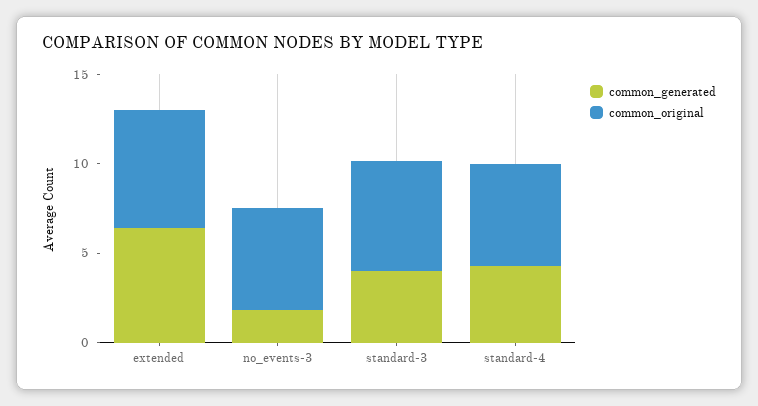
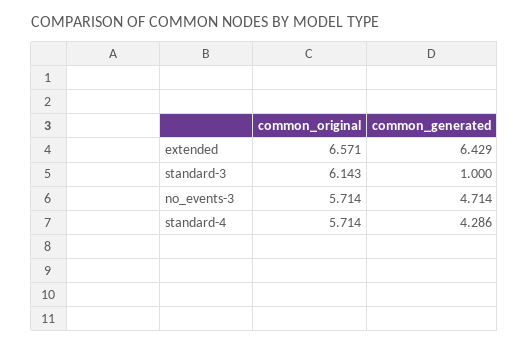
common_generated, no_events-3: 2 -> 4.714
common_generated, standard-3: 4 -> 1

